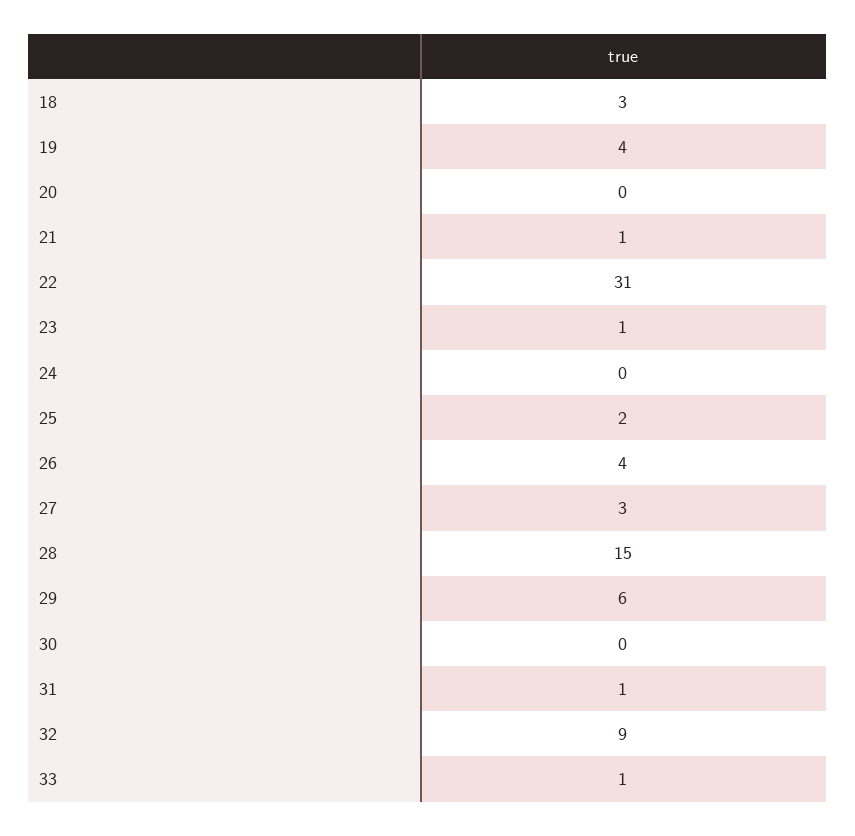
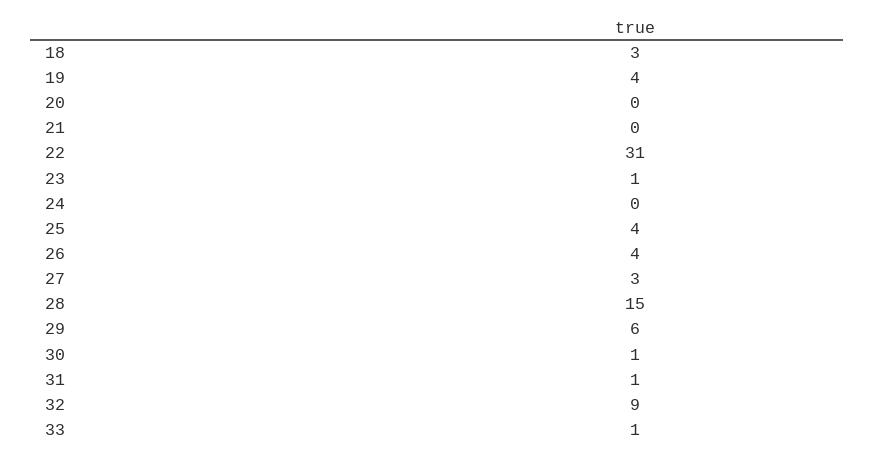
21: 1 -> 0
25: 2 -> 4
30: 0 -> 1

